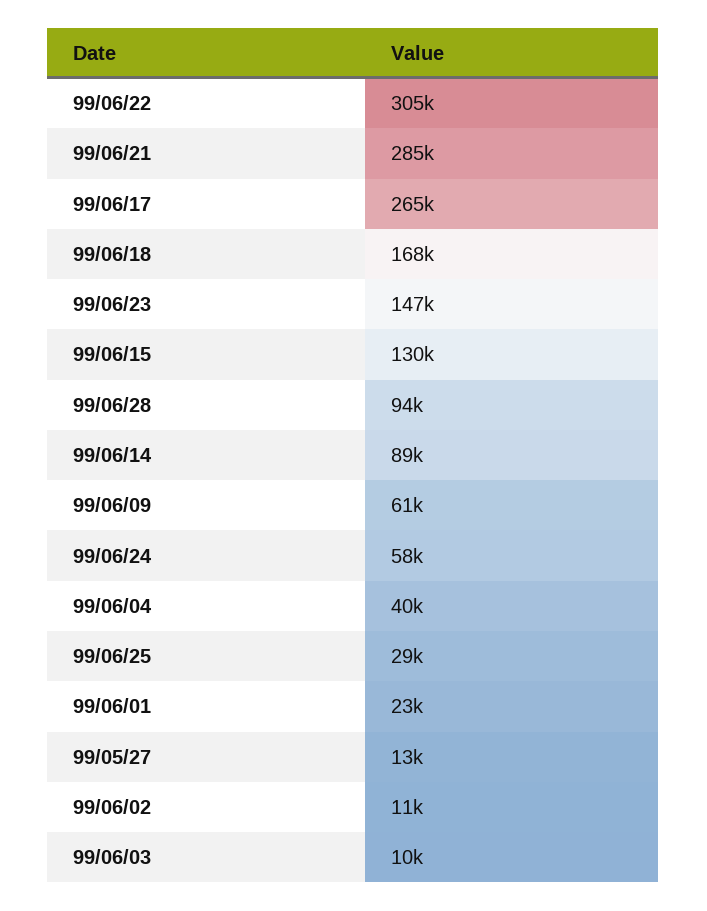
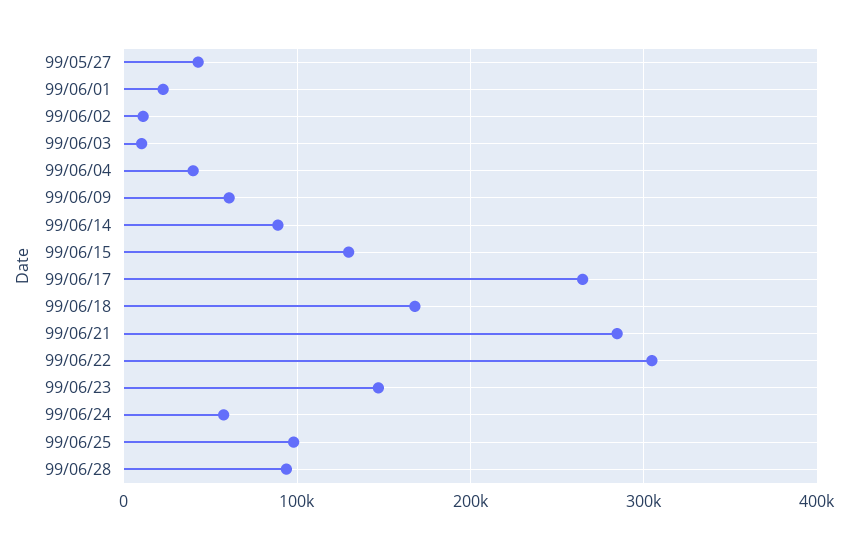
99/06/25: 29000 -> 100000
99/05/27: 13000 -> 40000

